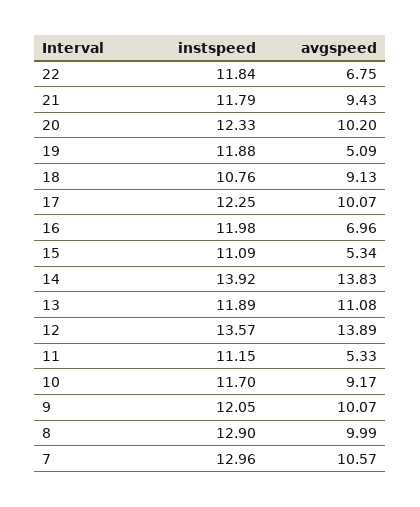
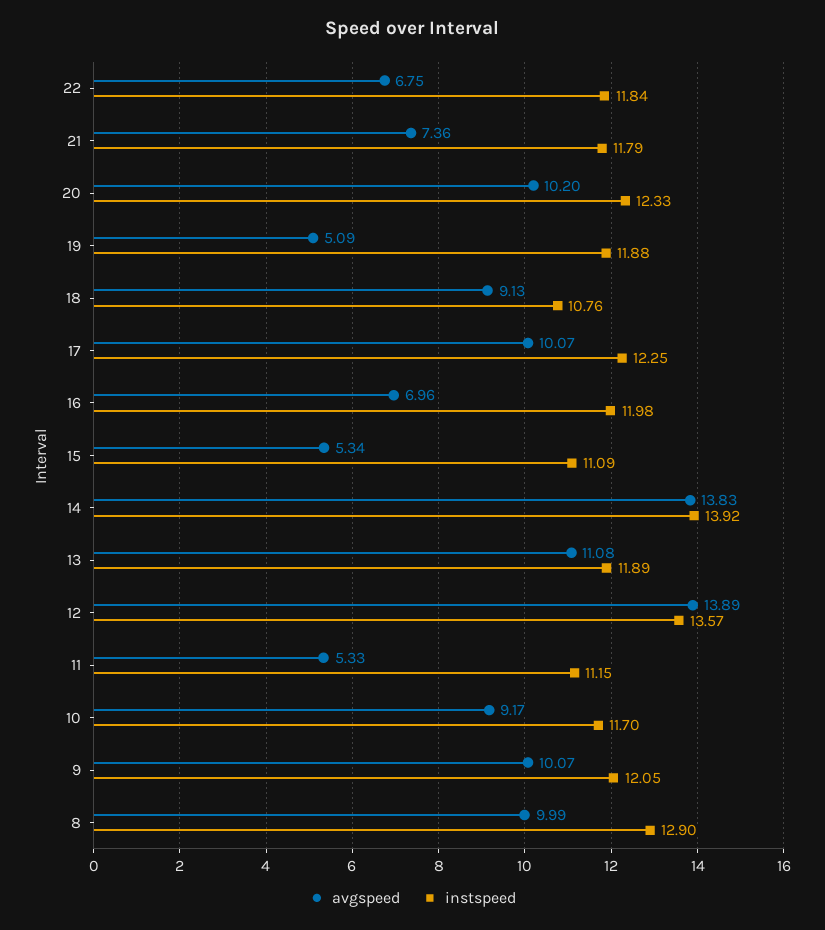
avgspeed, 21: 9.43 -> 7.36
instspeed, 7: 12.96 -> none
avgspeed, 7: 10.57 -> none

